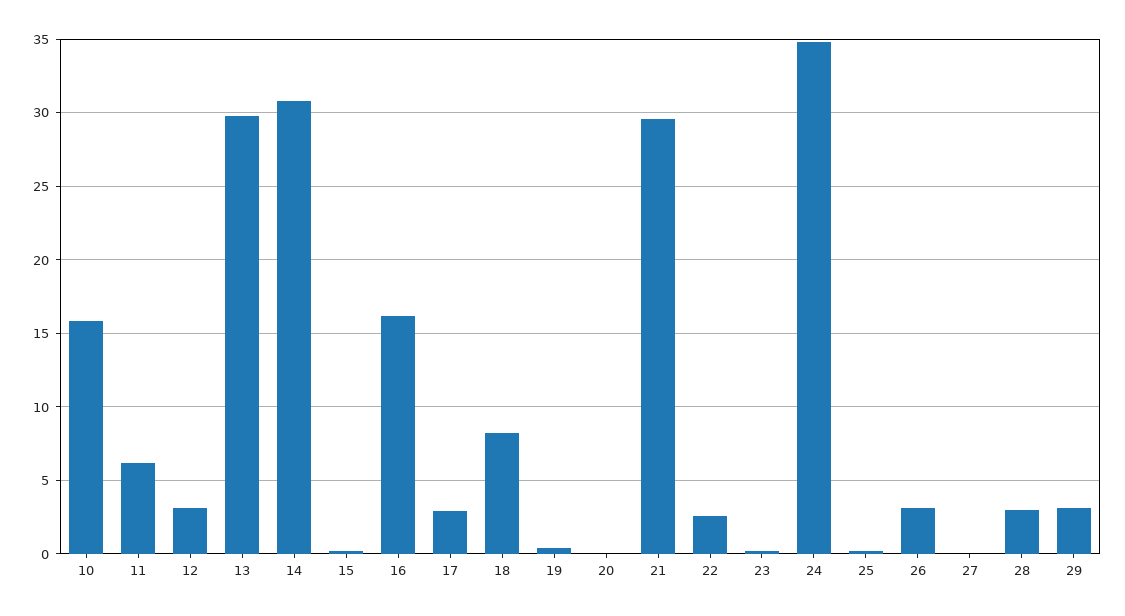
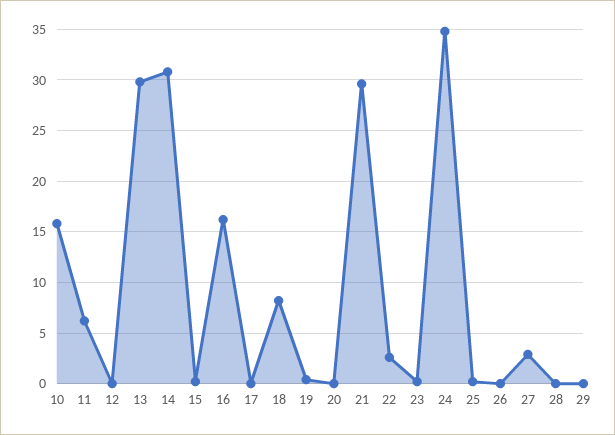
12: 3 -> 0
17: 3 -> 0
26: 3 -> 0
27: 0 -> 3
28: 3 -> 0
29: 3 -> 0

